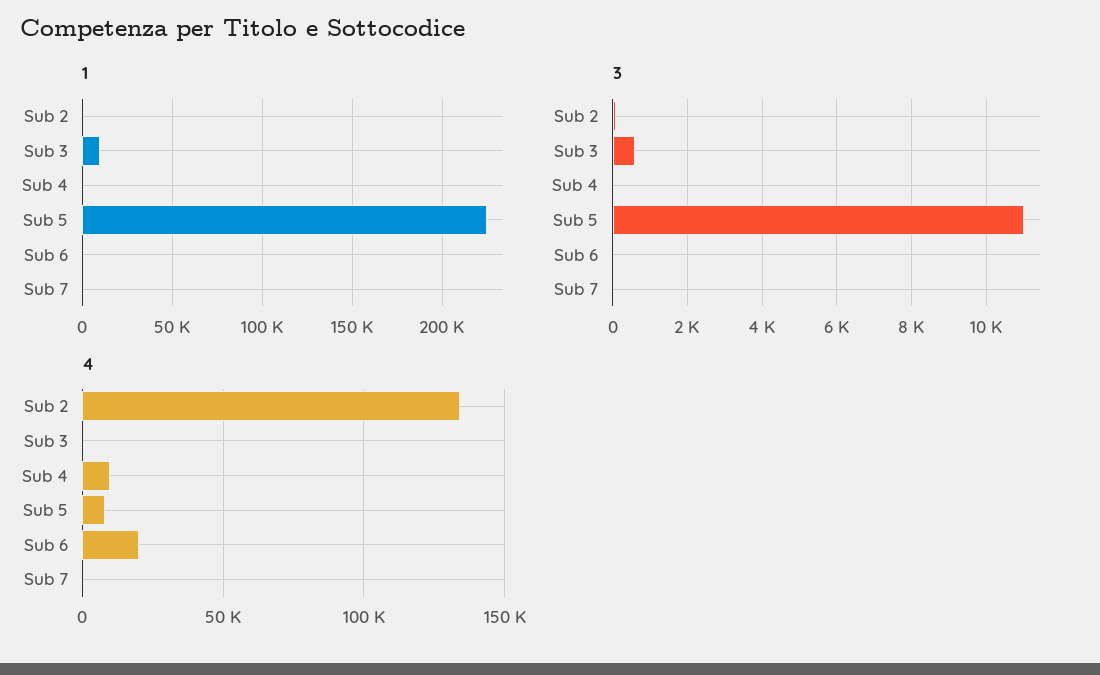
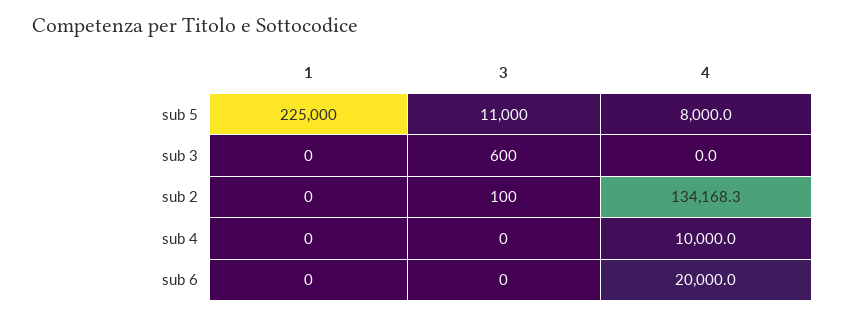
1, Sub 3: 10000 -> 0
1, Sub 7: 0 -> none
3, Sub 7: 0 -> none
4, Sub 7: 0 -> none

